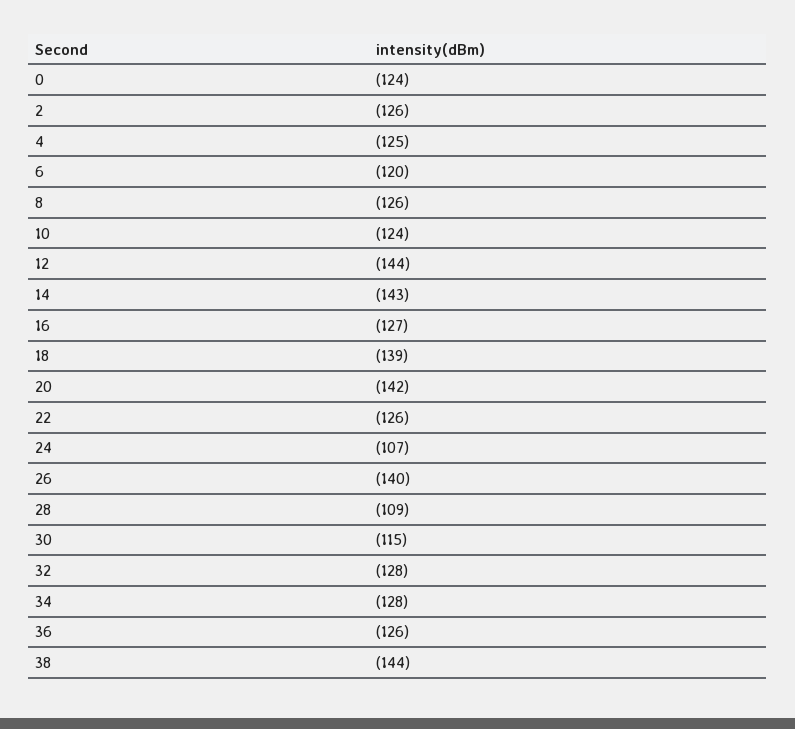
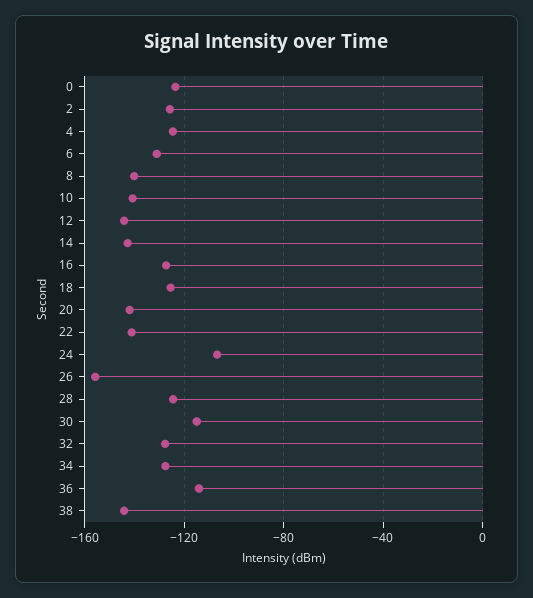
6: -120 -> -130
8: -126 -> -140
10: -124 -> -140
18: -139 -> -125
22: -126 -> -140
26: -140 -> -155
28: -109 -> -125
36: -126 -> -115

